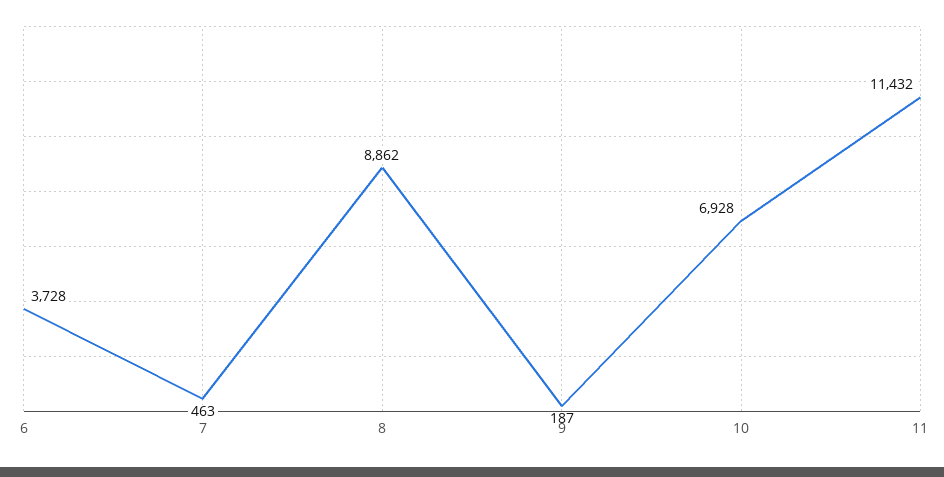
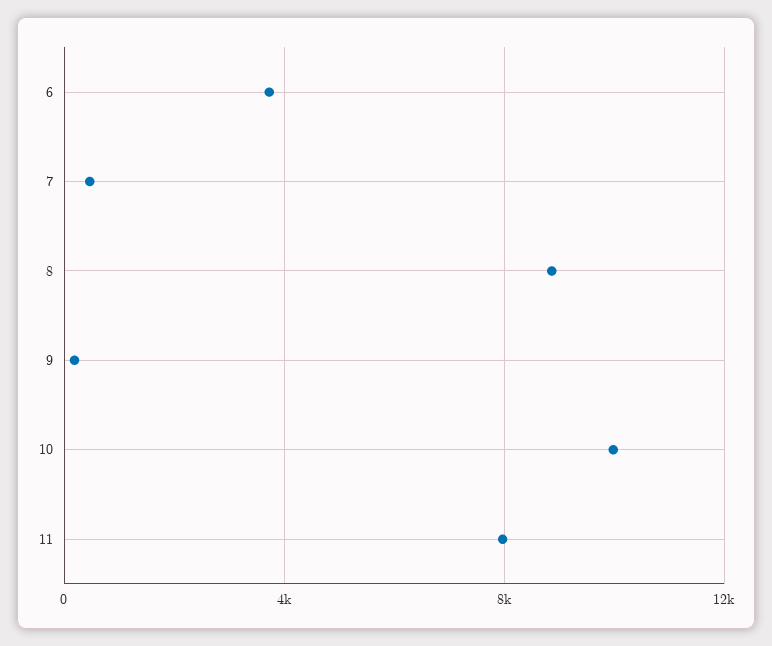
10: 6928 -> 10000
11: 11432 -> 8000

